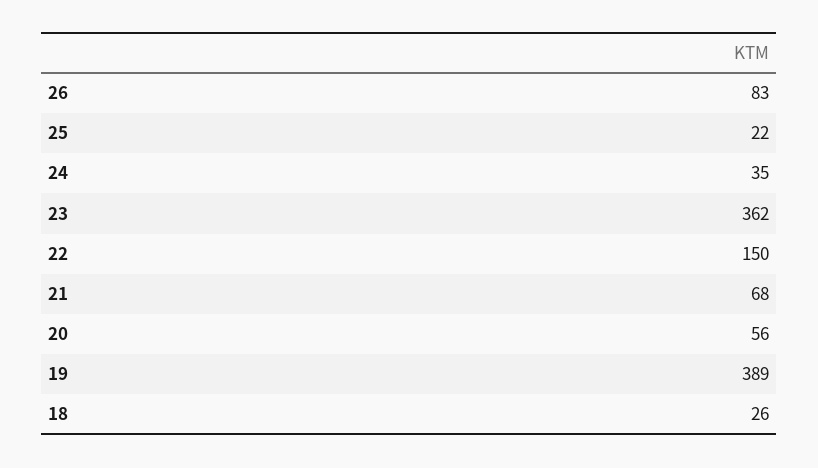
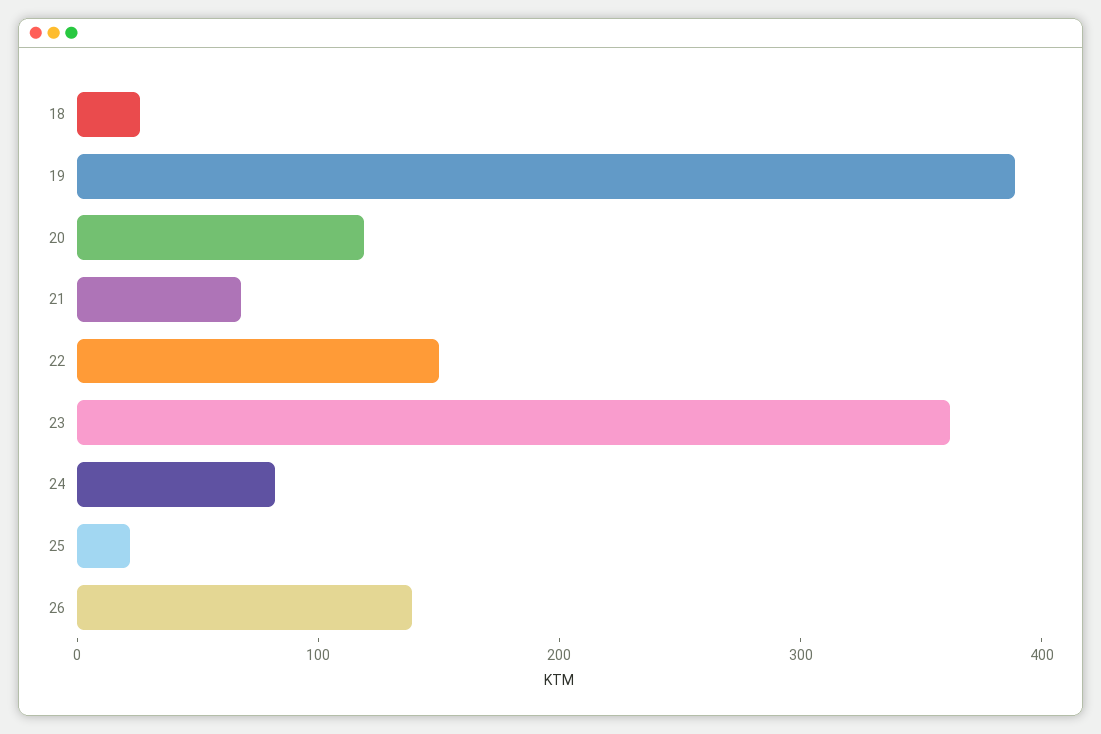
26: 83 -> 140
24: 35 -> 80
20: 56 -> 120

